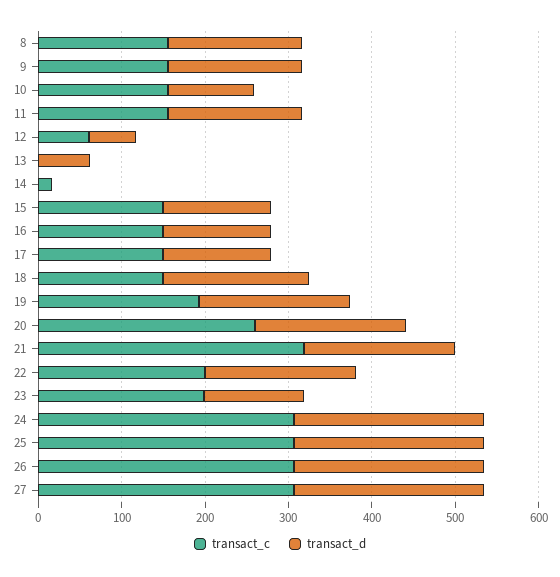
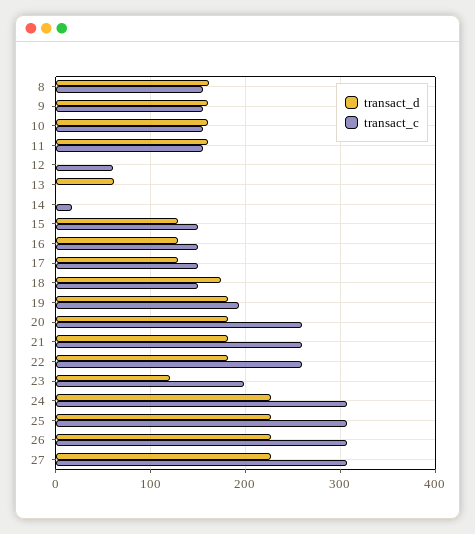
transact_d, 10: 100 -> 160
transact_d, 12: 60 -> 0
transact_c, 21: 320 -> 260
transact_c, 22: 200 -> 260

